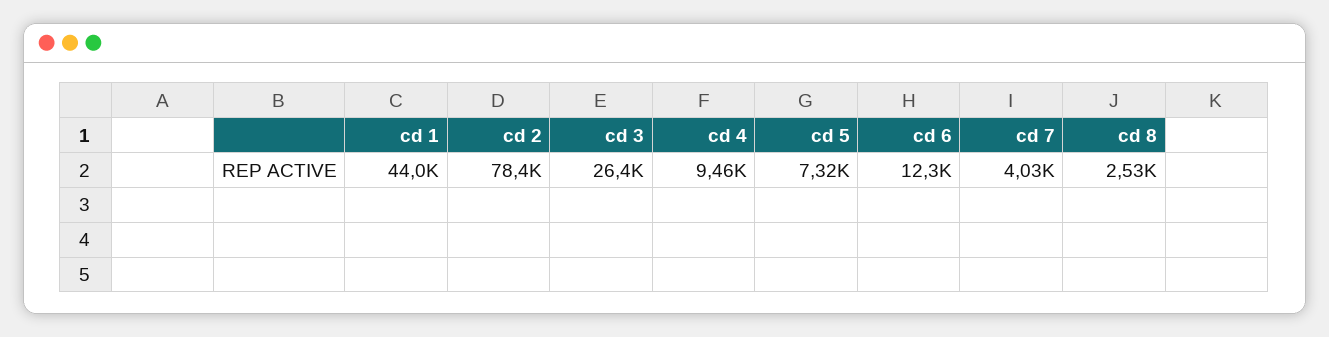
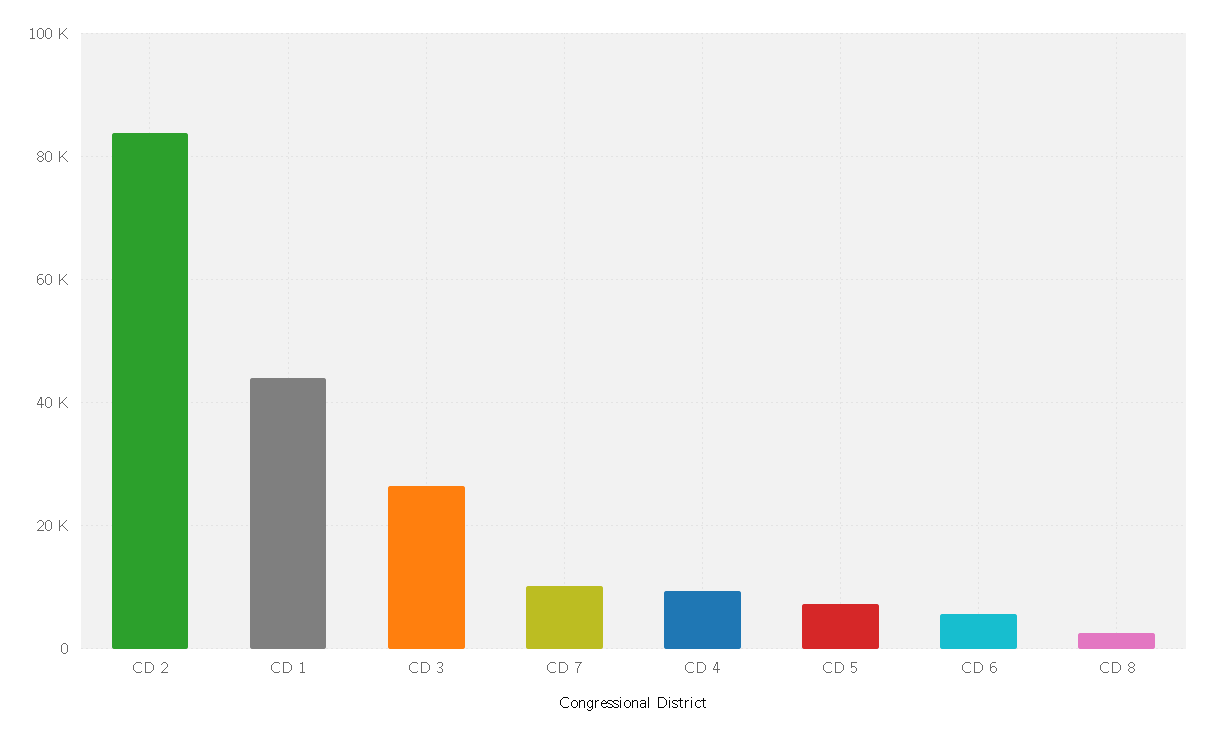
cd 2: 78400 -> 84000
cd 6: 12300 -> 6000
cd 7: 4030 -> 10000

